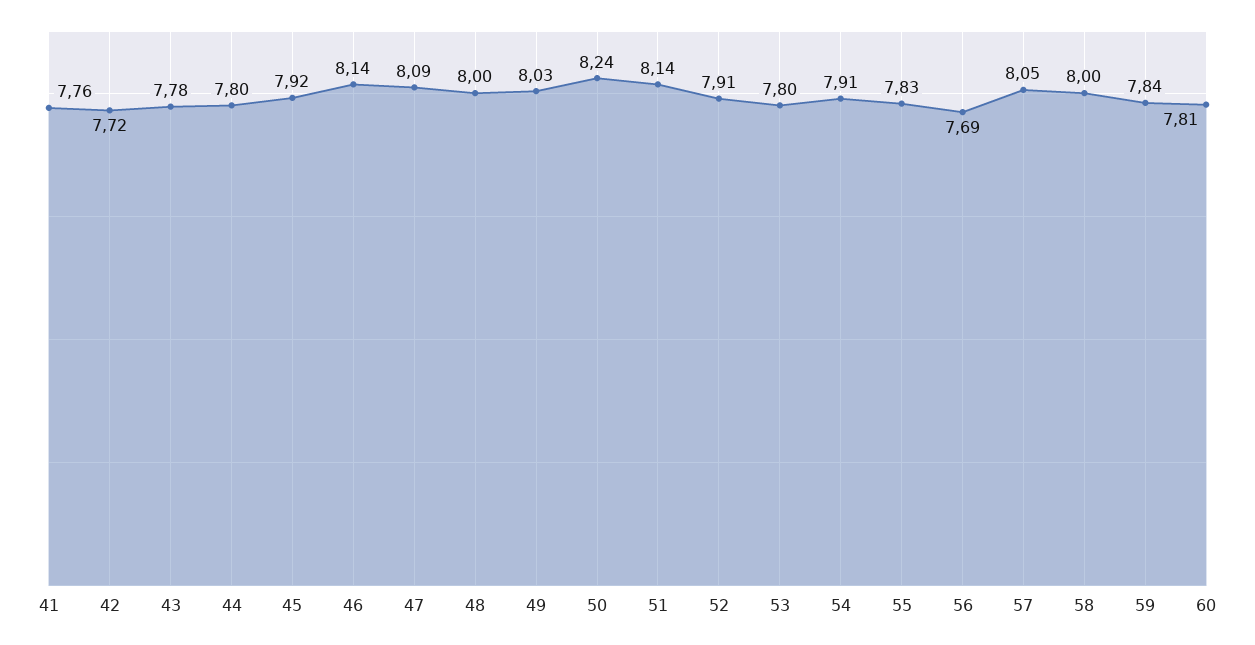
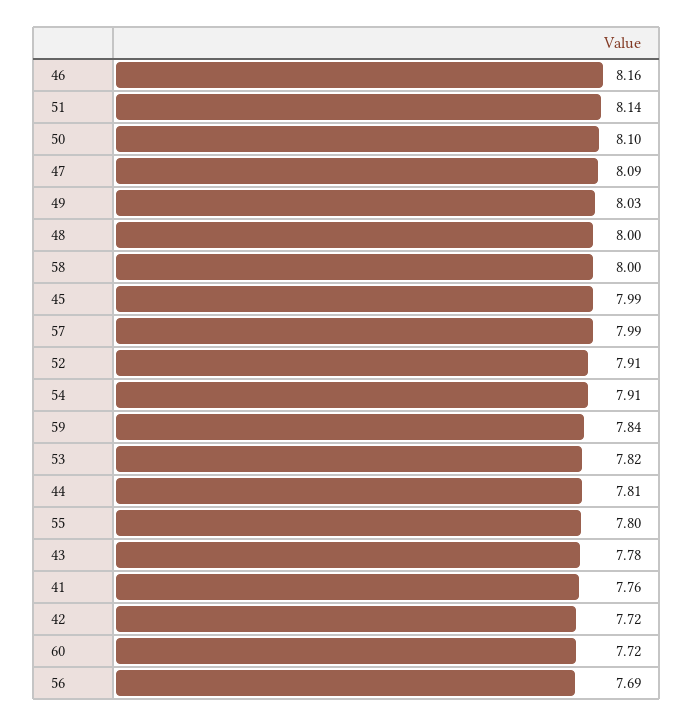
44: 7.8 -> 7.81
45: 7.92 -> 7.99
46: 8.14 -> 8.16
50: 8.24 -> 8.1
53: 7.8 -> 7.82
55: 7.83 -> 7.8
57: 8.05 -> 7.99
60: 7.81 -> 7.72

